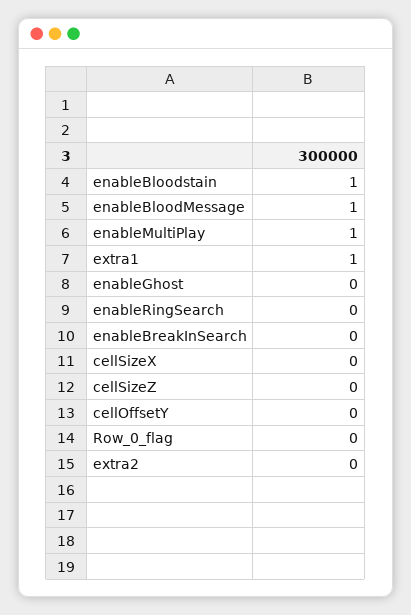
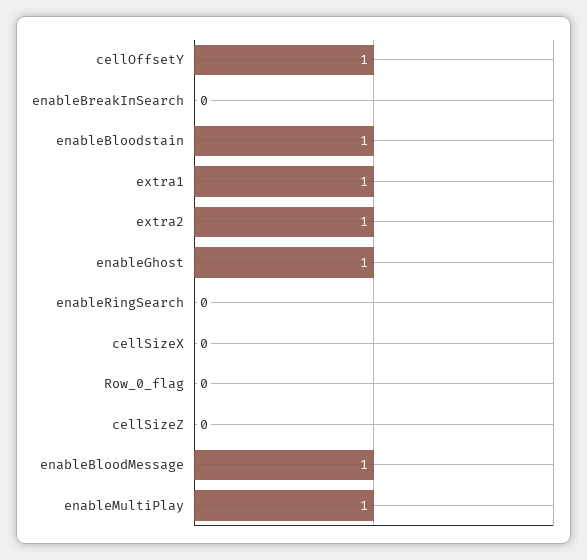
enableGhost: 0 -> 1
cellOffsetY: 0 -> 1
extra2: 0 -> 1

